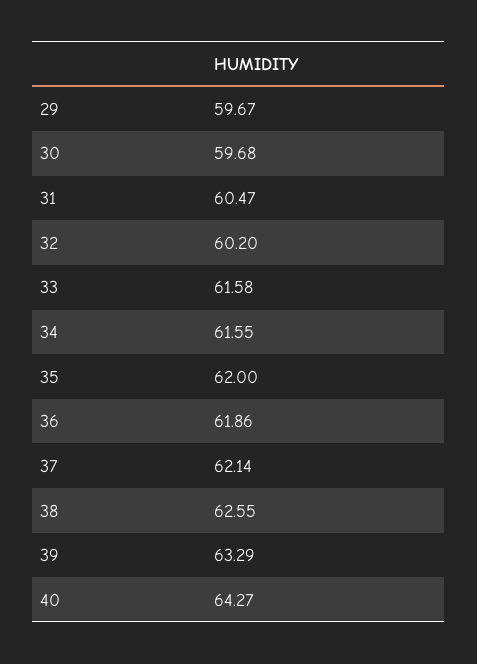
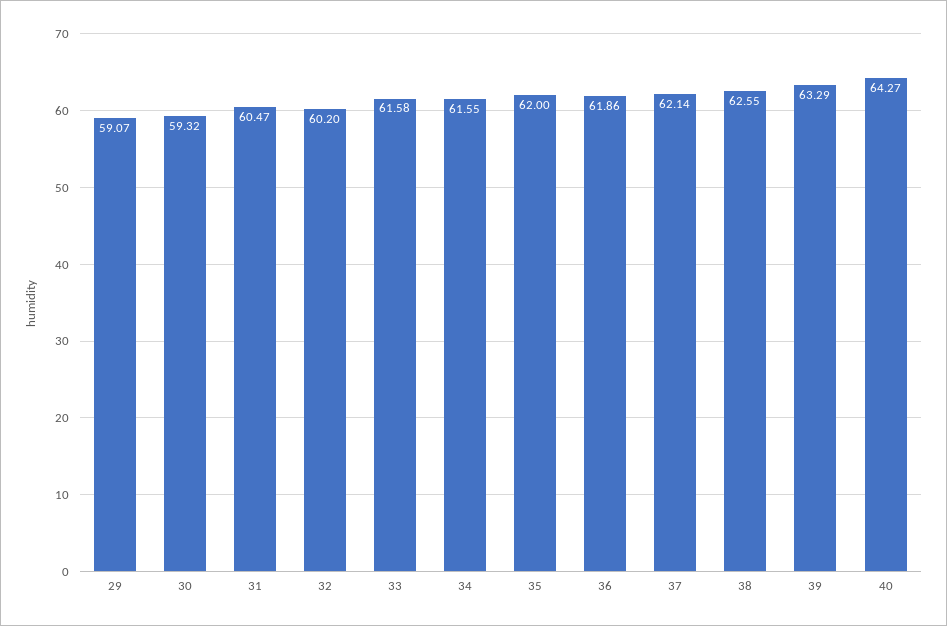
29: 59.67 -> 59.07
30: 59.68 -> 59.32

